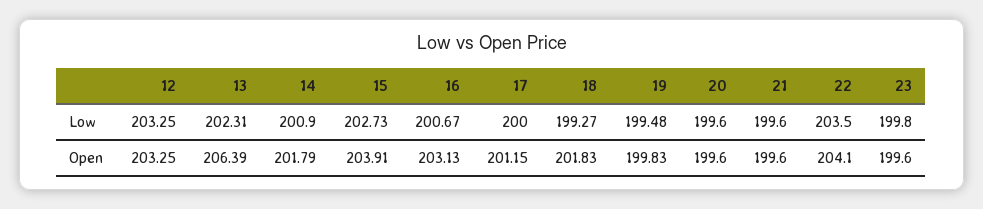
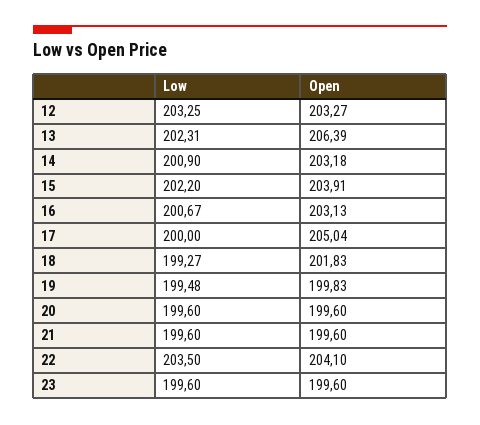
15, Low: 202.73 -> 202.2
23, Low: 199.8 -> 199.6
12, Open: 203.25 -> 203.27
14, Open: 201.79 -> 203.18
17, Open: 201.15 -> 205.04

